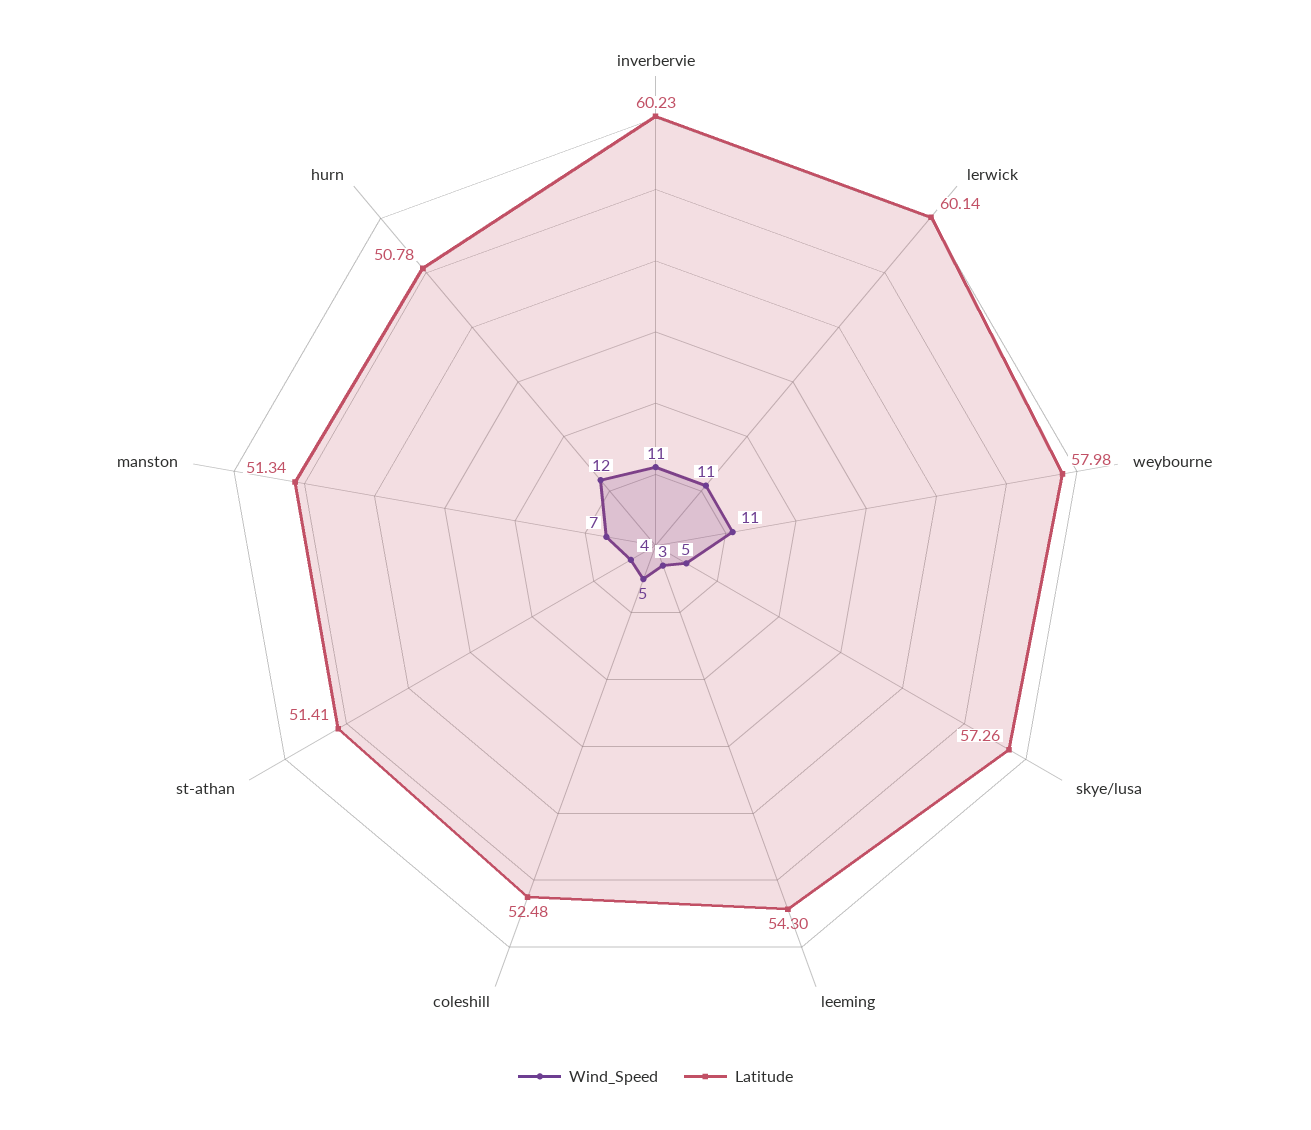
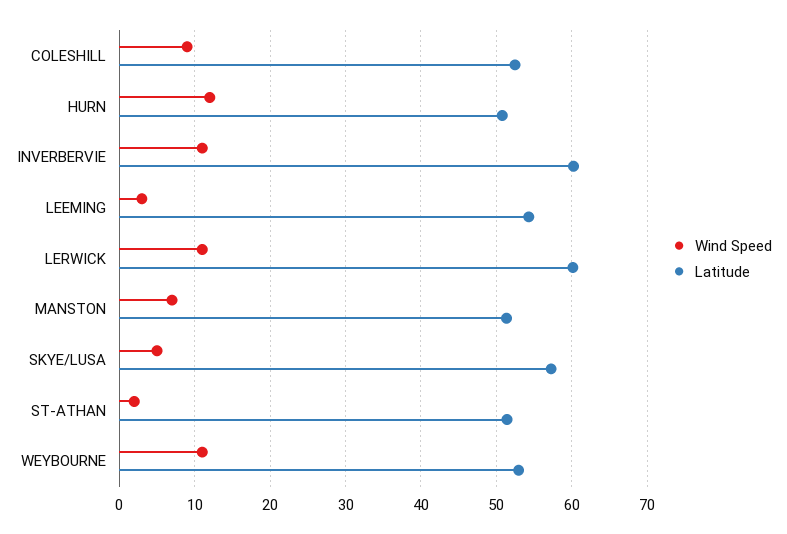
Latitude, weybourne: 57.98 -> 53
Wind_Speed, coleshill: 5 -> 9
Wind_Speed, st-athan: 4 -> 2

